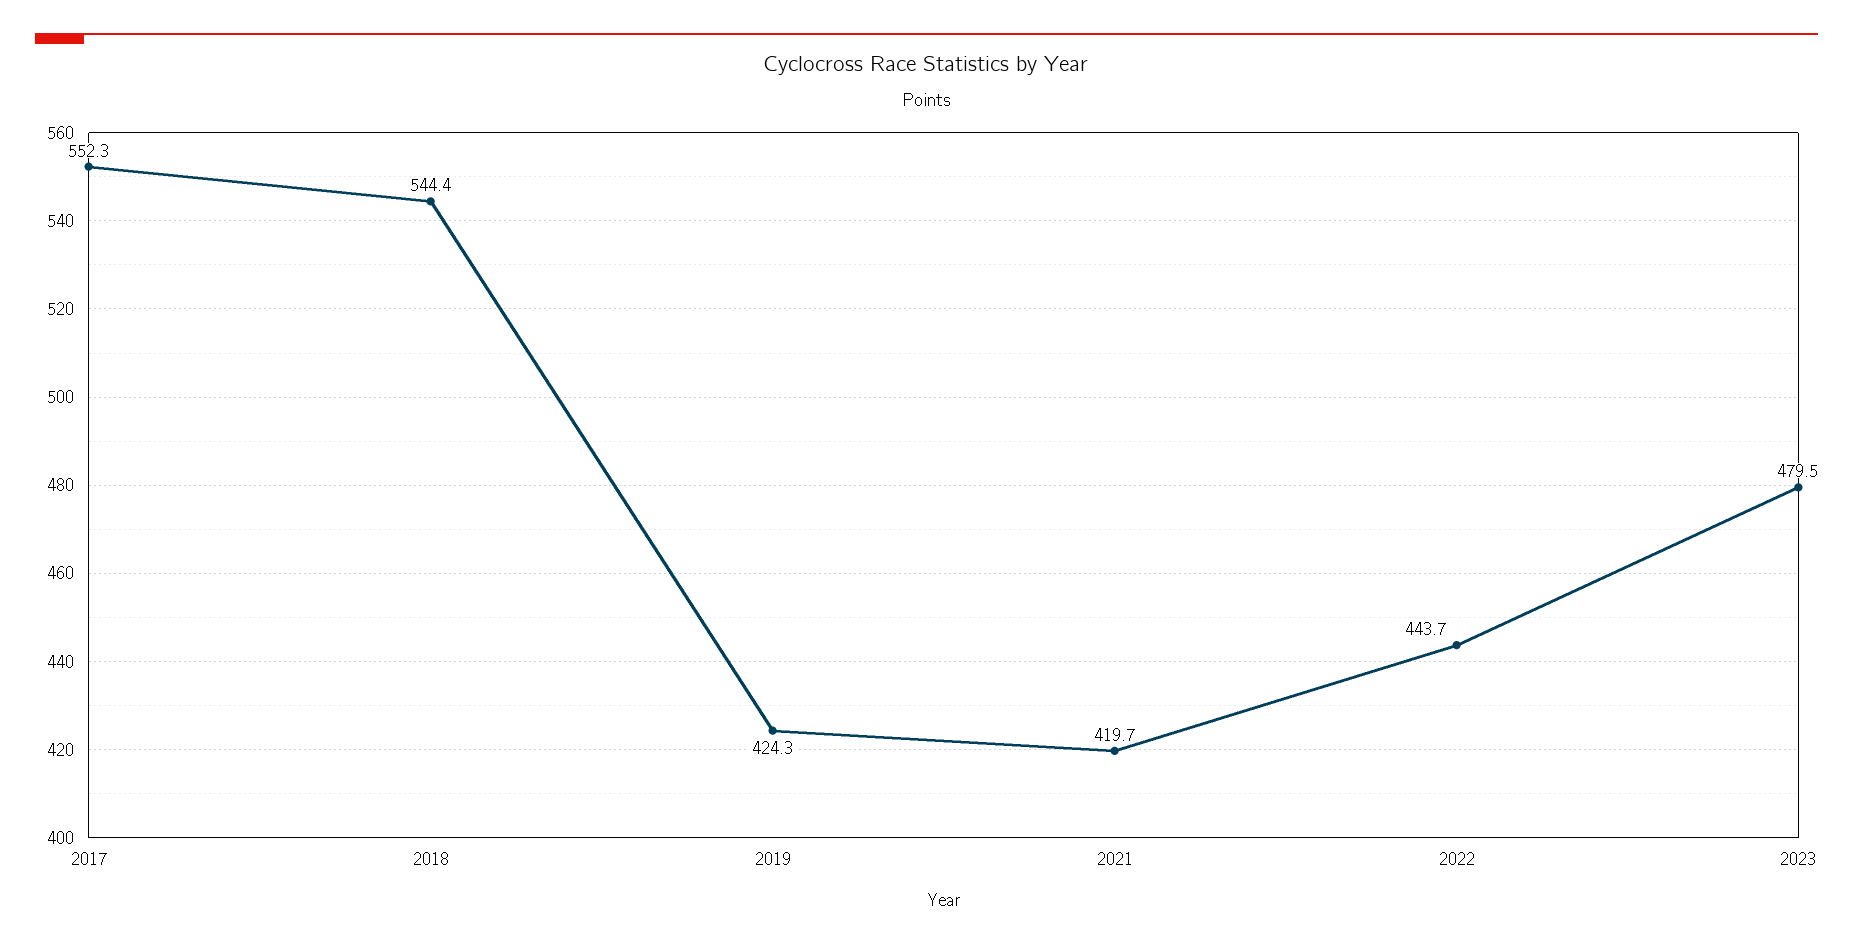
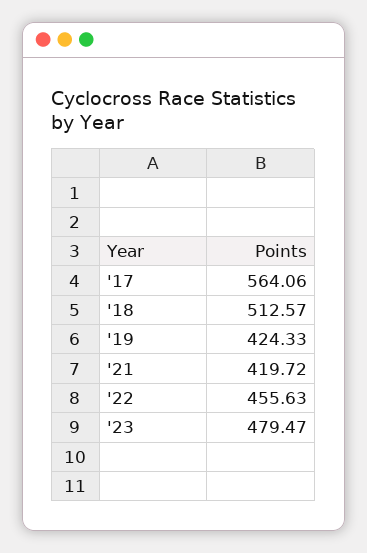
2017: 552.3 -> 564.06
2018: 544.4 -> 512.57
2022: 443.7 -> 455.63

